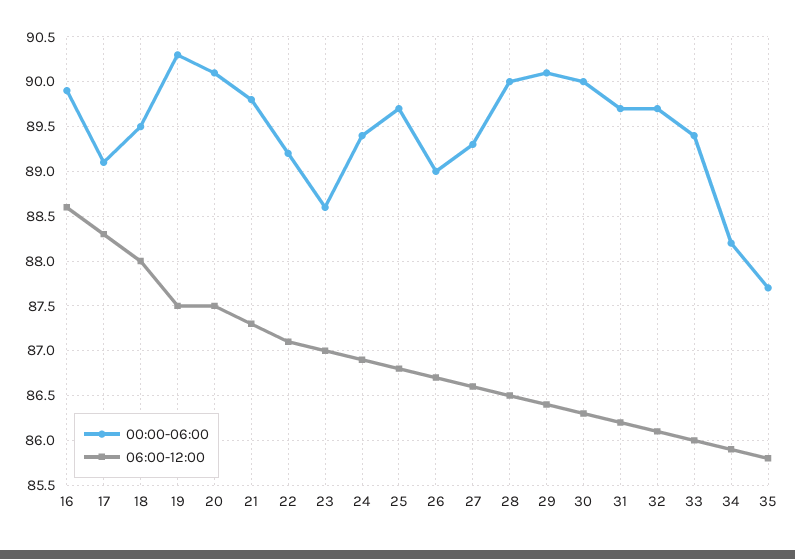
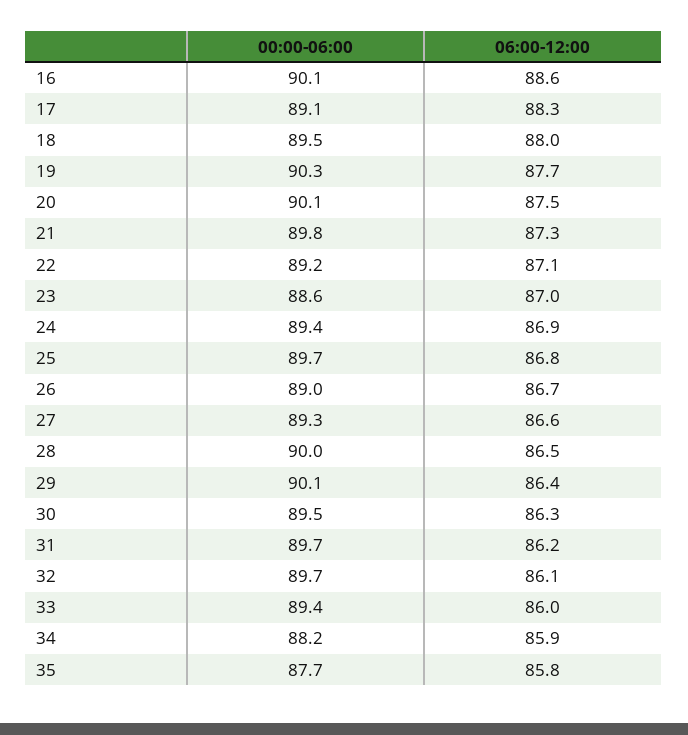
00:00-06:00, 16: 89.9 -> 90.1
06:00-12:00, 19: 87.5 -> 87.7
00:00-06:00, 30: 90 -> 89.5

